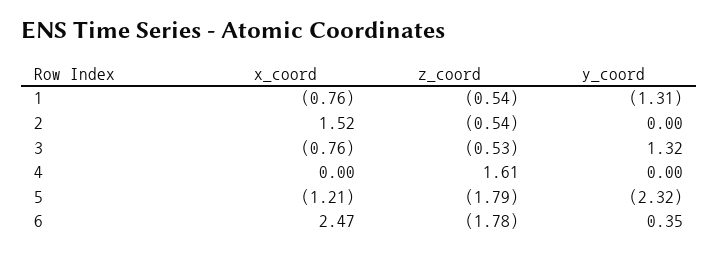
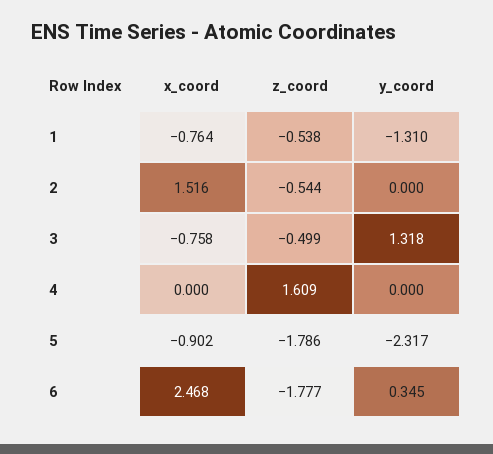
z_coord, 3: -0.53 -> -0.499
x_coord, 5: -1.21 -> -0.902

